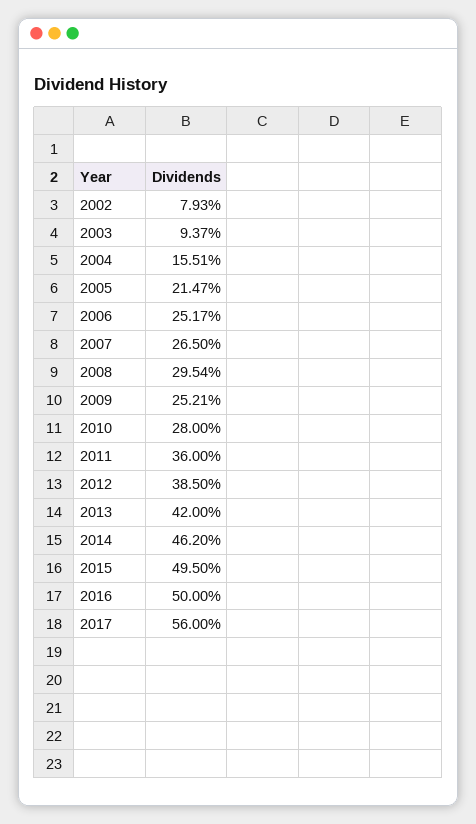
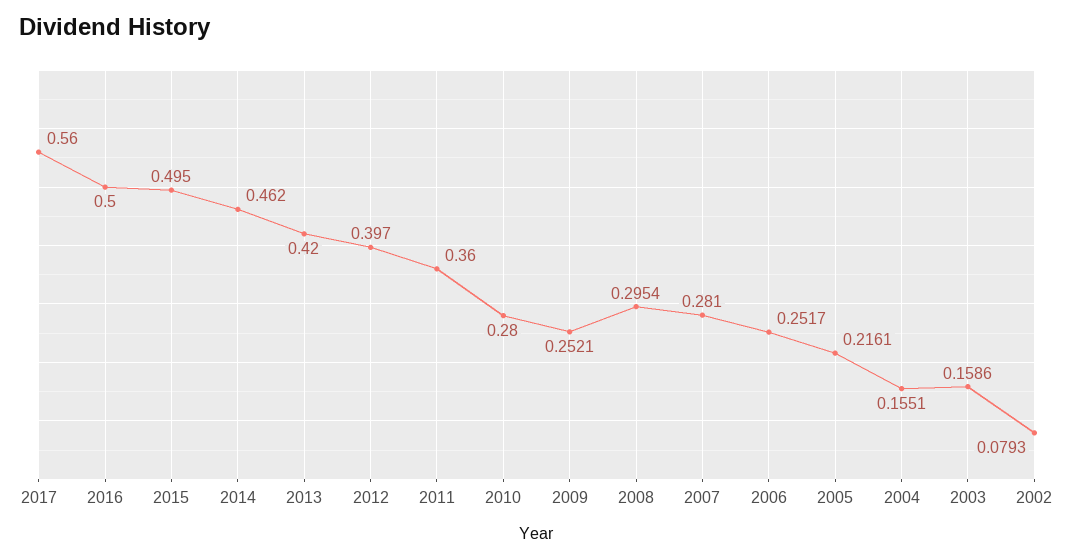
2003: 0.0937 -> 0.1586
2005: 0.2147 -> 0.2161
2007: 0.265 -> 0.281
2012: 0.385 -> 0.397

